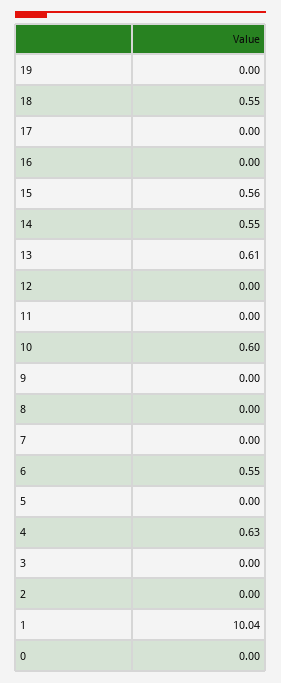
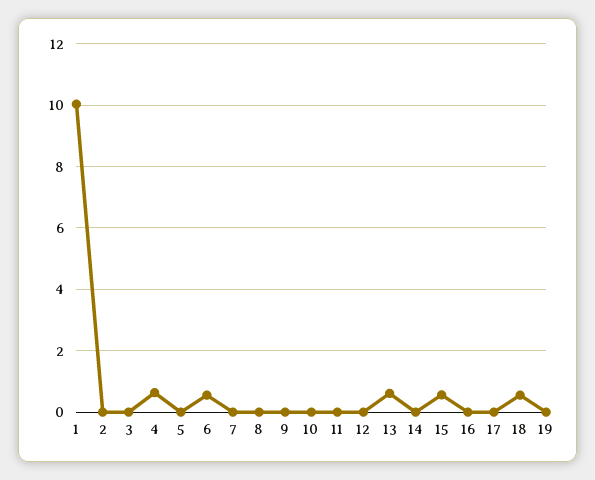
14: 0.55 -> 0
10: 0.6 -> 0
0: 0 -> none

